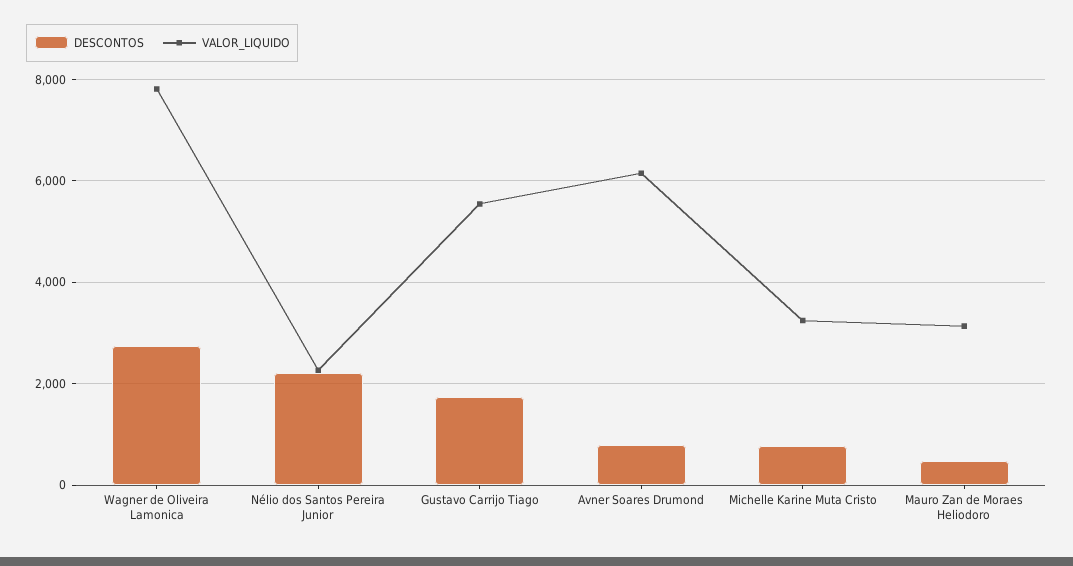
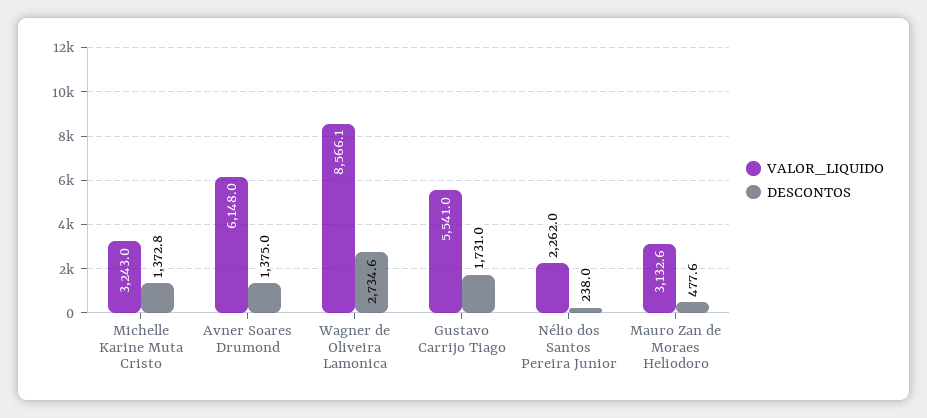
VALOR_LIQUIDO, Wagner de Oliveira Lamonica: 7800 -> 8566.1
DESCONTOS, Nélio dos Santos Pereira Junior: 2200 -> 238
DESCONTOS, Avner Soares Drumond: 800 -> 1375
DESCONTOS, Michelle Karine Muta Cristo: 800 -> 1372.8

